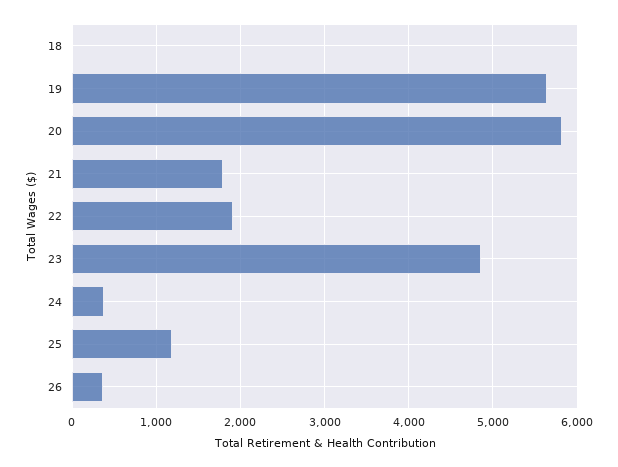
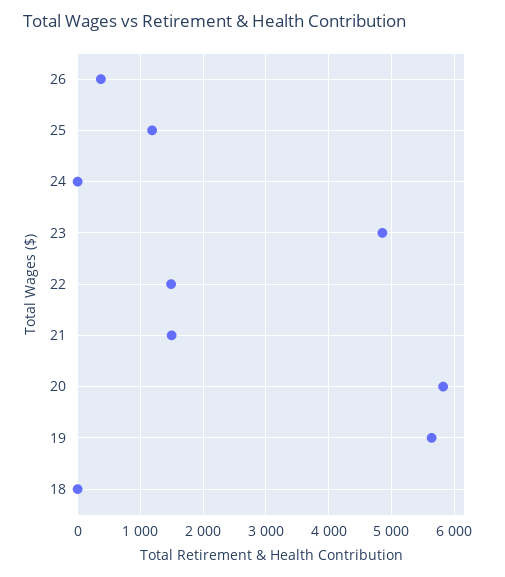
21: 1800 -> 1500
22: 1900 -> 1500
24: 400 -> 0

